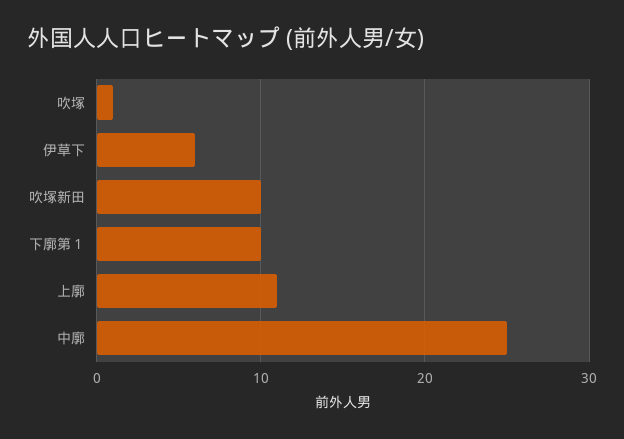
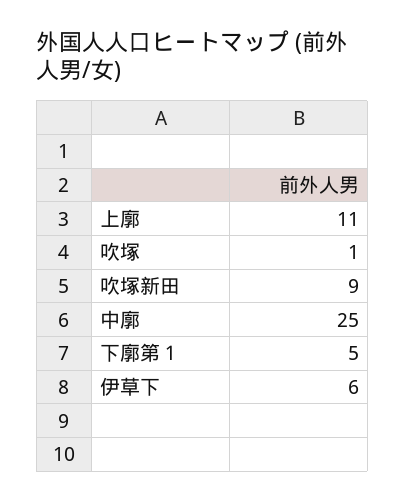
吹塚新田: 10 -> 9
下廓第１: 10 -> 5

